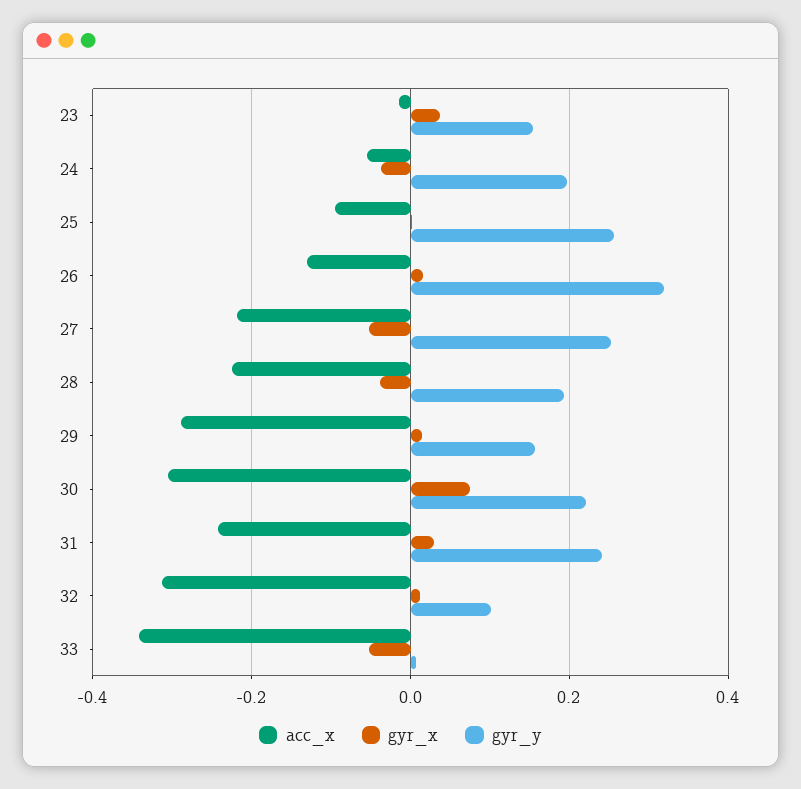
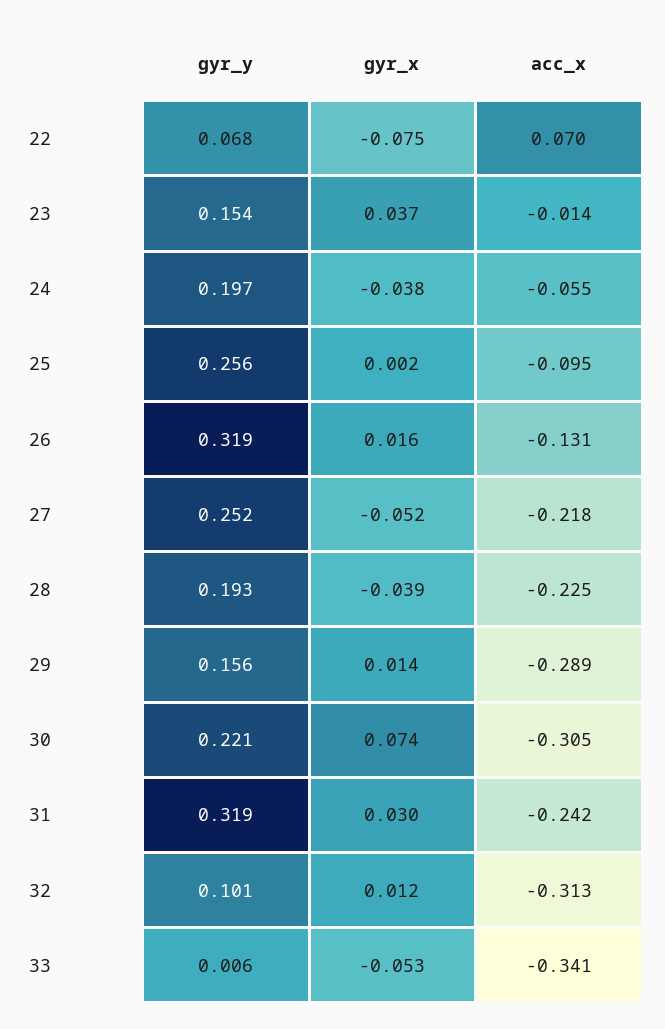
gyr_y, 31: 0.24 -> 0.319
gyr_y, 22: none -> 0.068
gyr_x, 22: none -> -0.075
acc_x, 22: none -> 0.07

